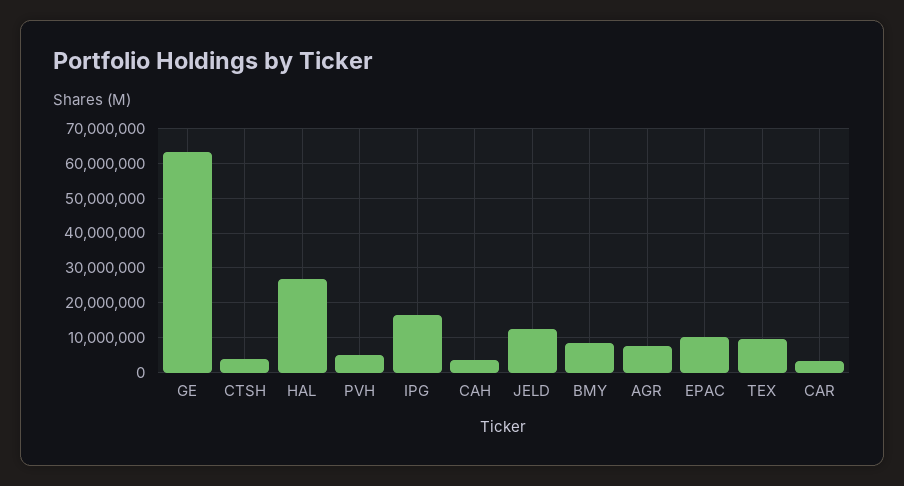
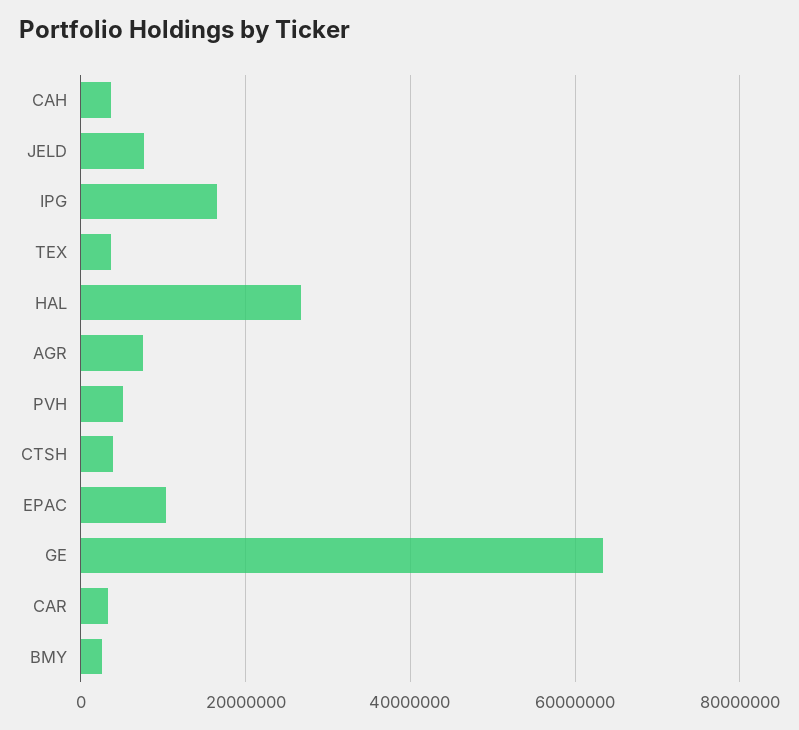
JELD: 12000000 -> 8000000
BMY: 8000000 -> 2000000
TEX: 10000000 -> 4000000

